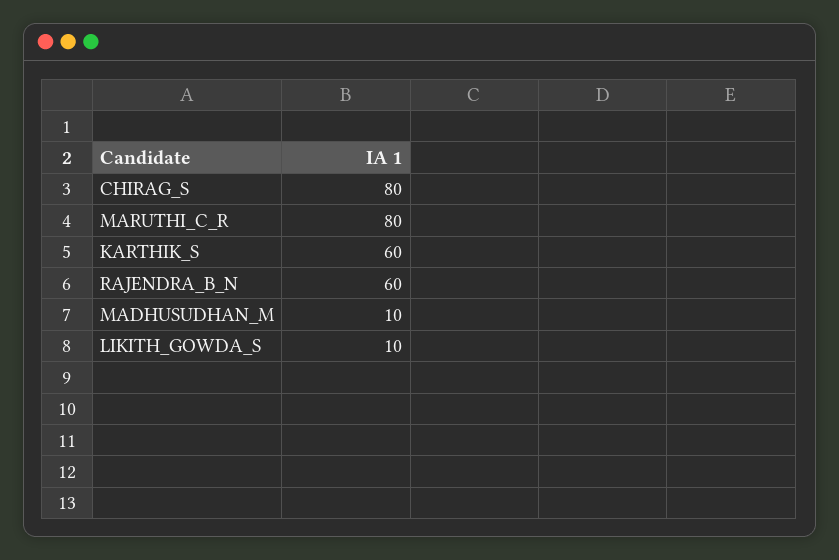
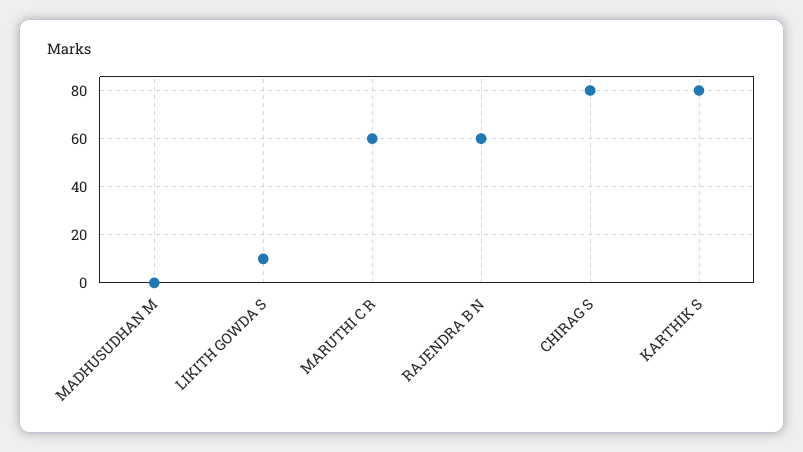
MARUTHI_C_R: 80 -> 60
KARTHIK_S: 60 -> 80
MADHUSUDHAN_M: 10 -> 0

